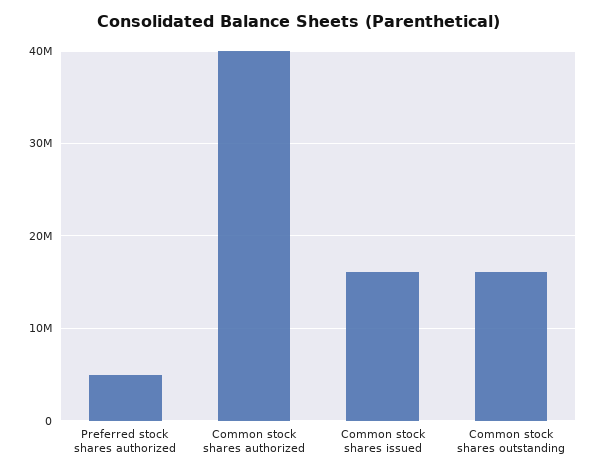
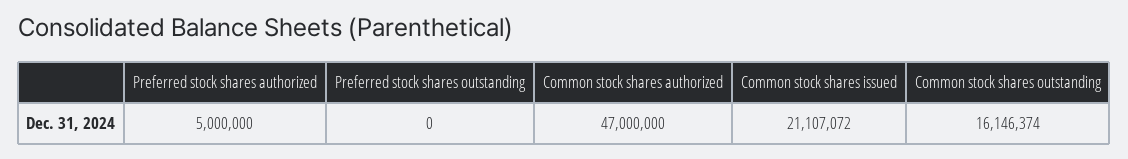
Common stock shares authorized: 40000000 -> 47000000
Common stock shares issued: 16000000 -> 21107072
Preferred stock shares outstanding: none -> 0

